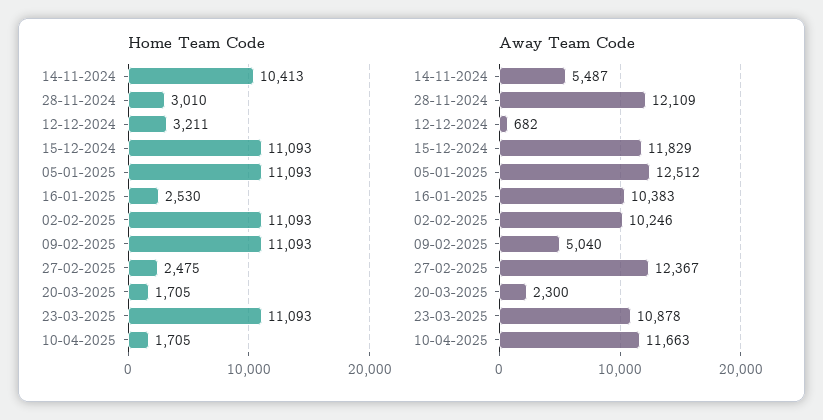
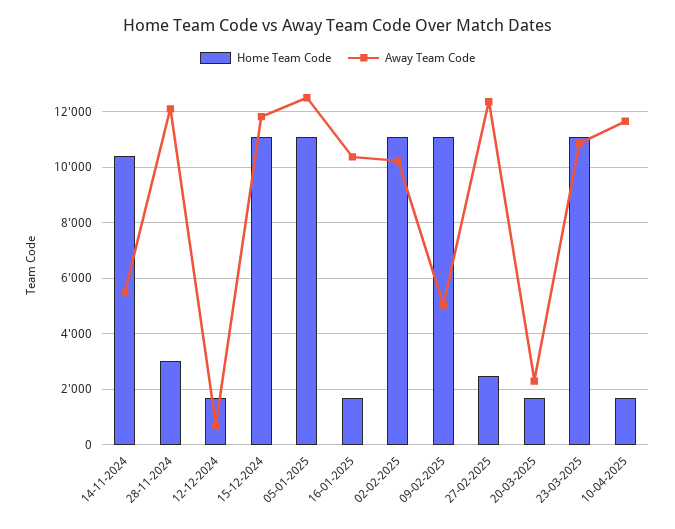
Home Team Code, 12-12-2024: 3211 -> 1750
Home Team Code, 16-01-2025: 2530 -> 1750

